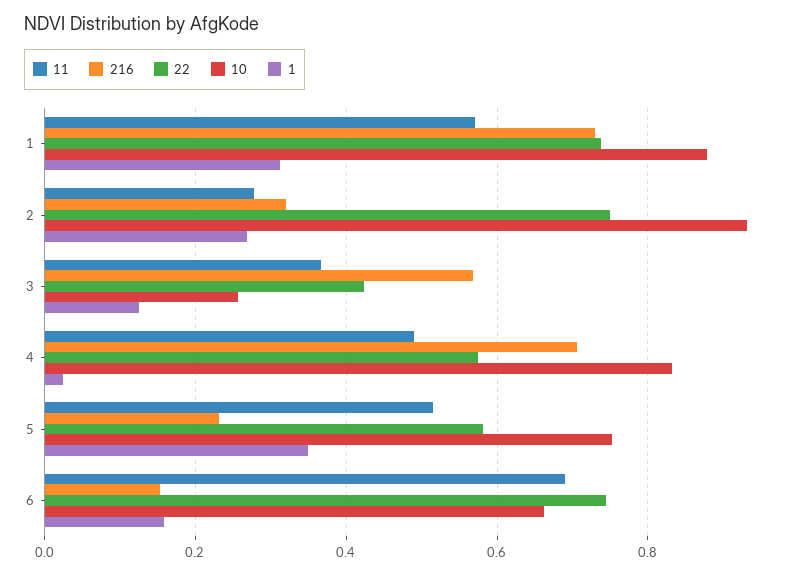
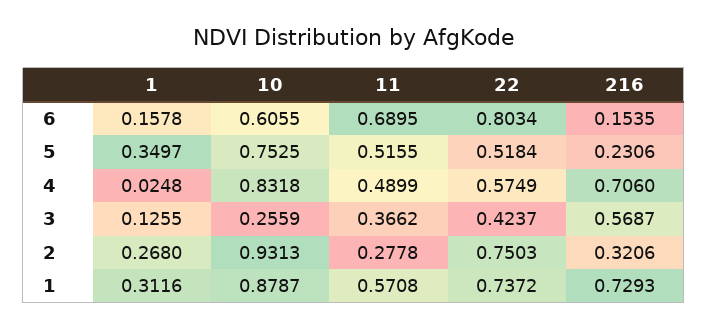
22, 5: 0.58 -> 0.5184
22, 6: 0.74 -> 0.8034
10, 6: 0.66 -> 0.6055

